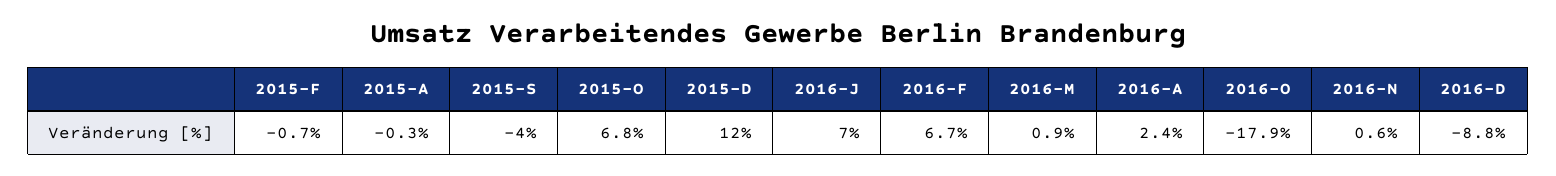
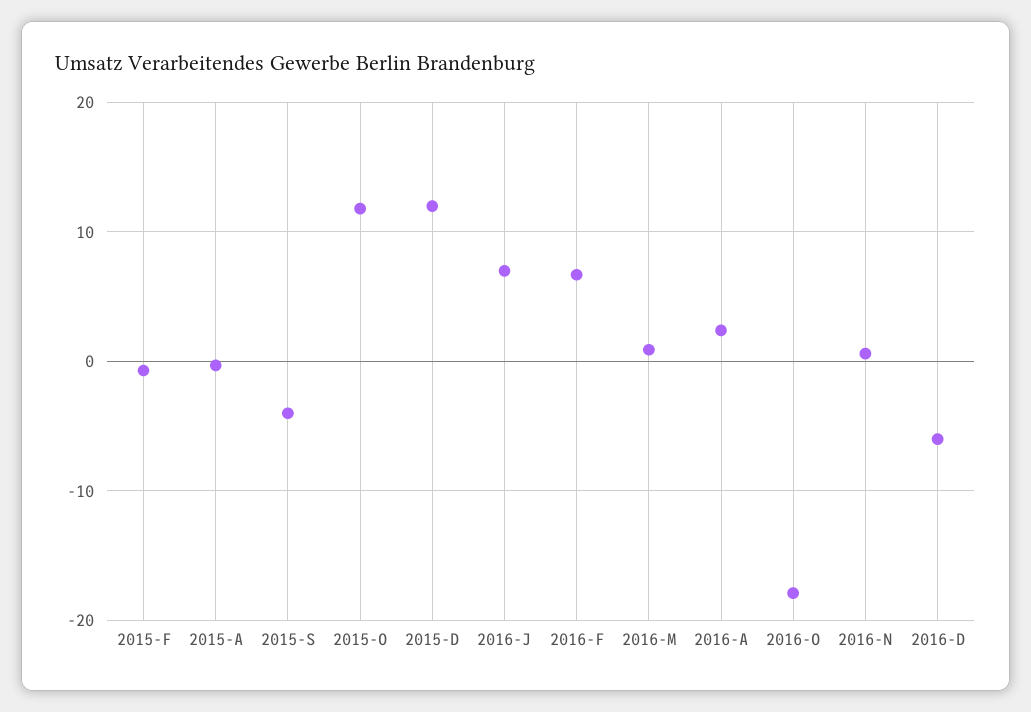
2015-O: 6.8 -> 12
2016-D: -8.8 -> -6

